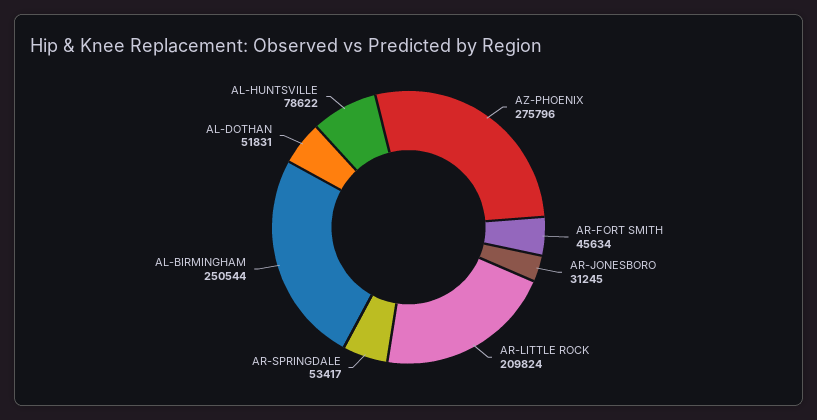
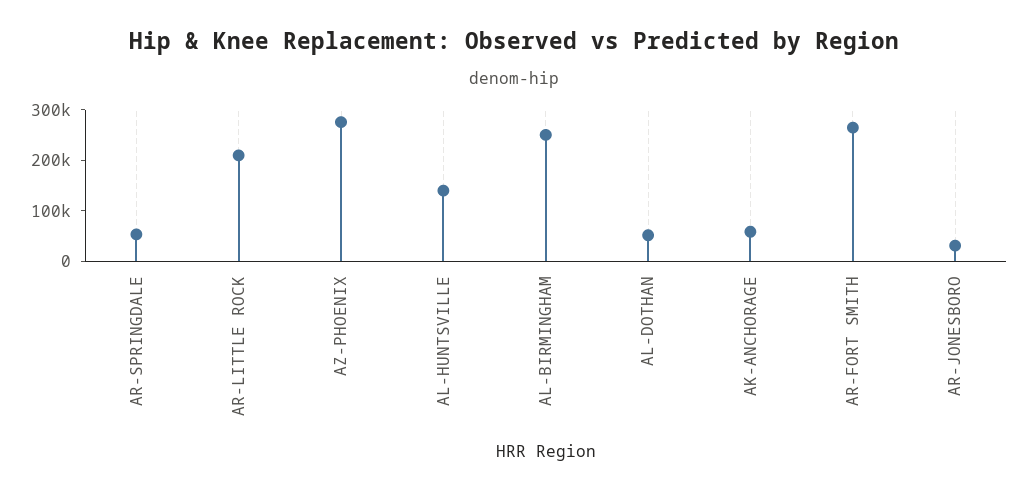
AR-FORT SMITH: 45634 -> 260000
AL-HUNTSVILLE: 78622 -> 140000
AK-ANCHORAGE: none -> 60000

